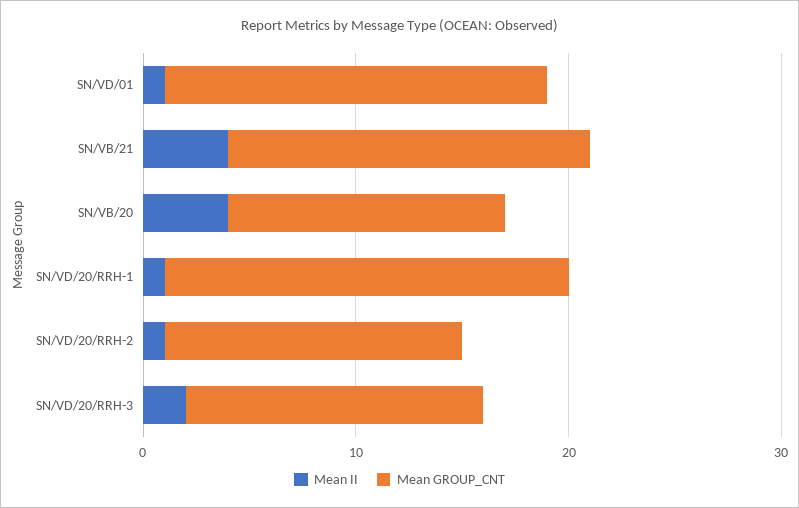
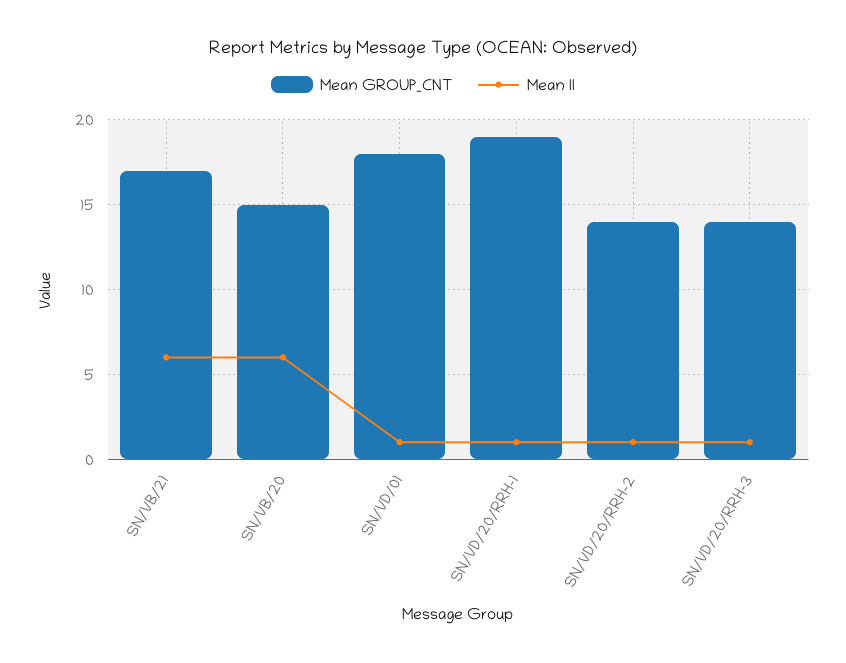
Mean II, SN/VB/21: 4 -> 6
Mean II, SN/VB/20: 4 -> 6
Mean GROUP_CNT, SN/VB/20: 13 -> 15
Mean II, SN/VD/20/RRH-3: 2 -> 1

